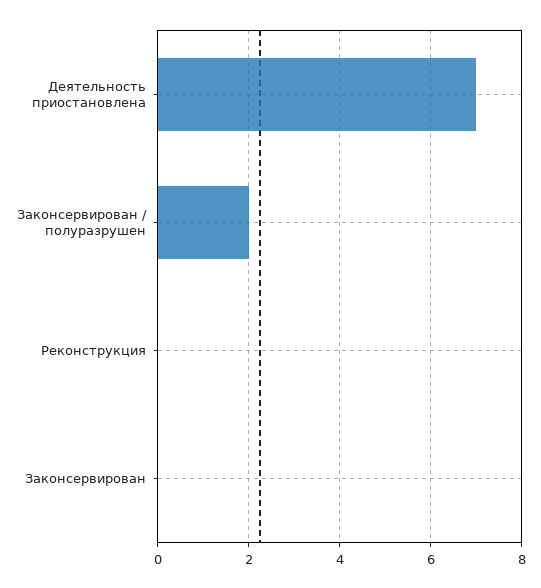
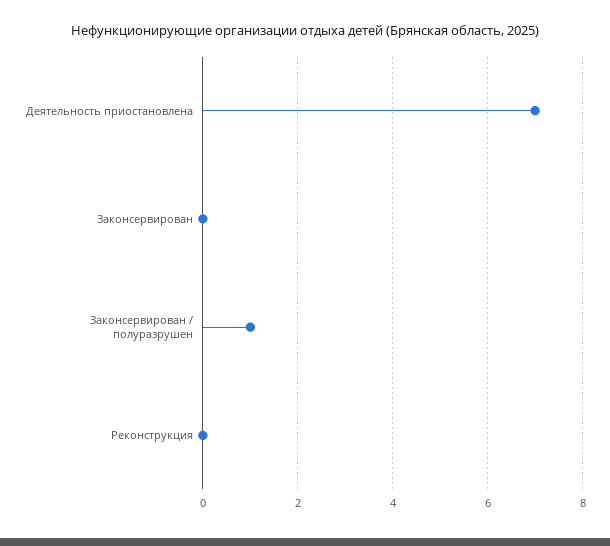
Законсервирован / полуразрушен: 2 -> 1

